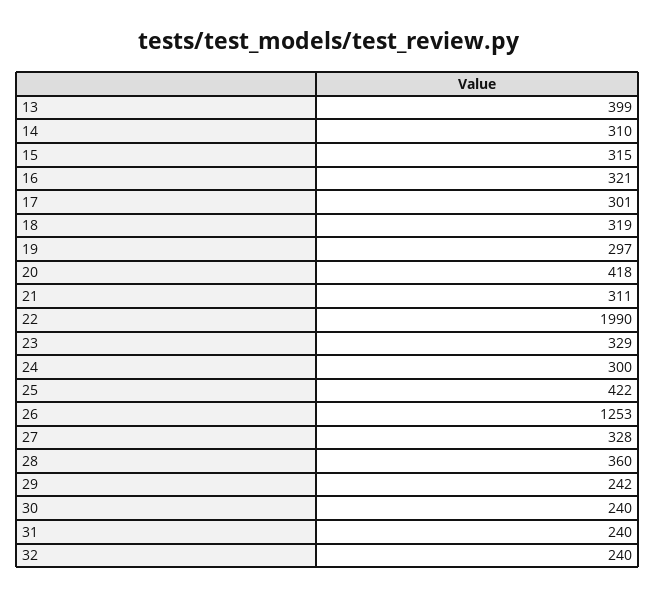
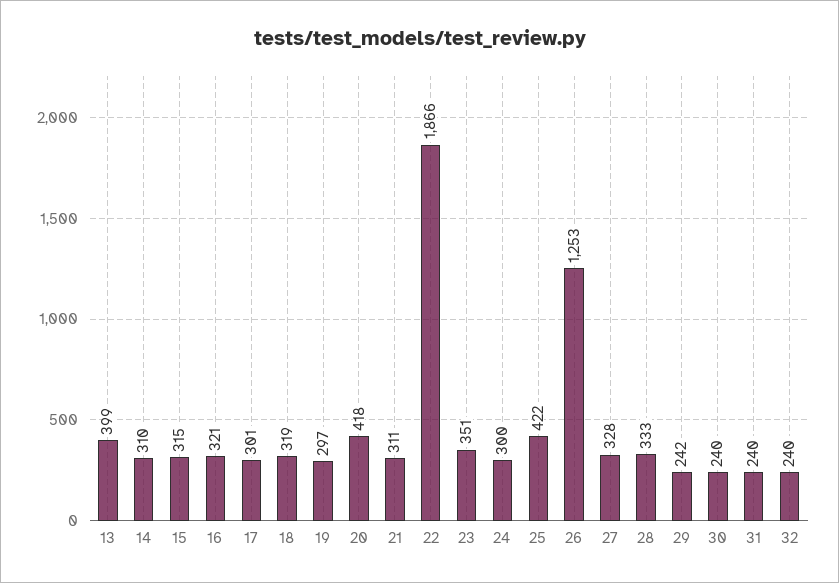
22: 1990 -> 1866
23: 329 -> 351
28: 360 -> 333

